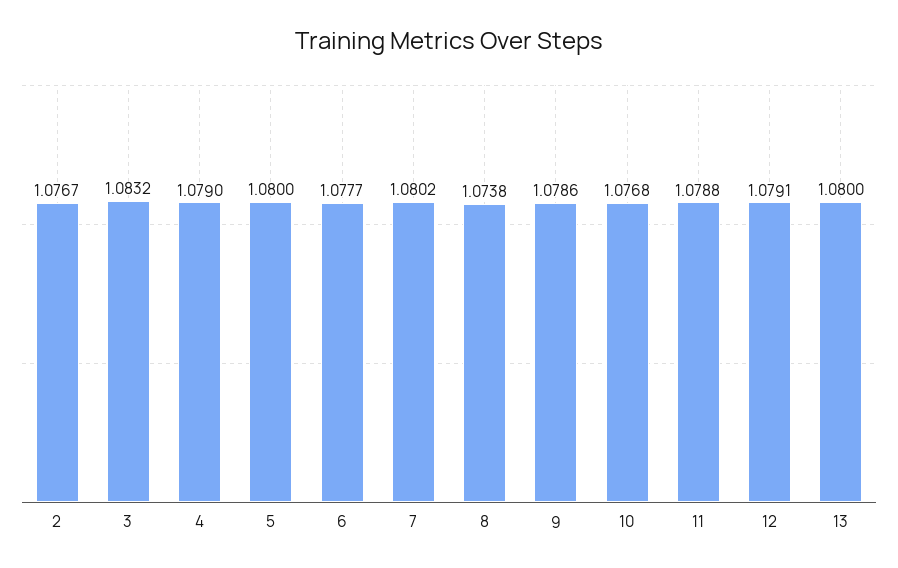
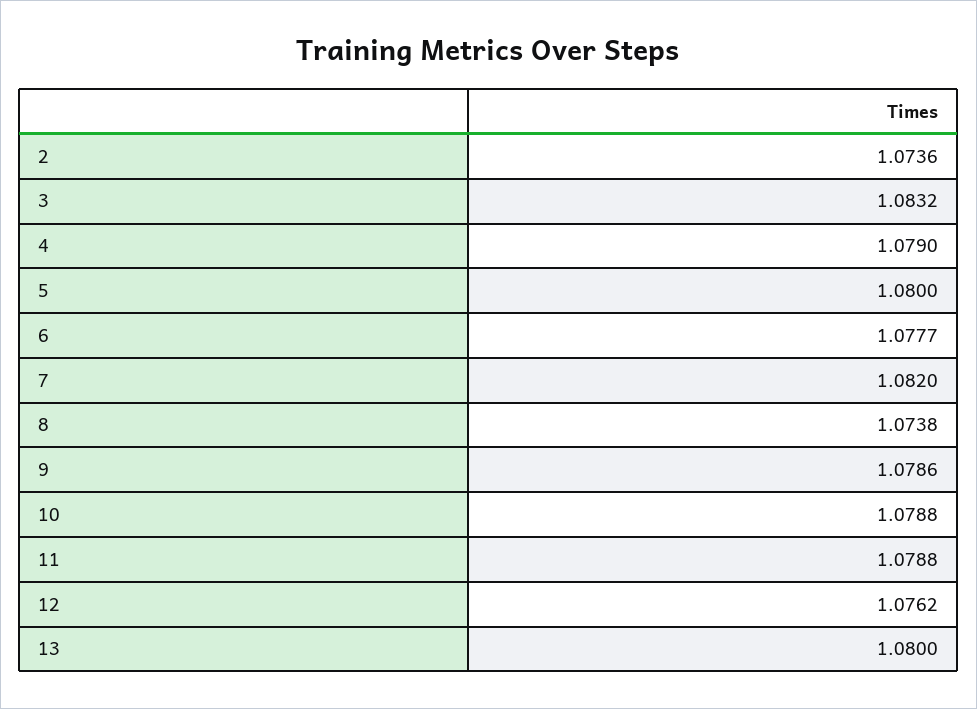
2: 1.0767 -> 1.0736
7: 1.0802 -> 1.082
10: 1.0768 -> 1.0788
12: 1.0791 -> 1.0762

